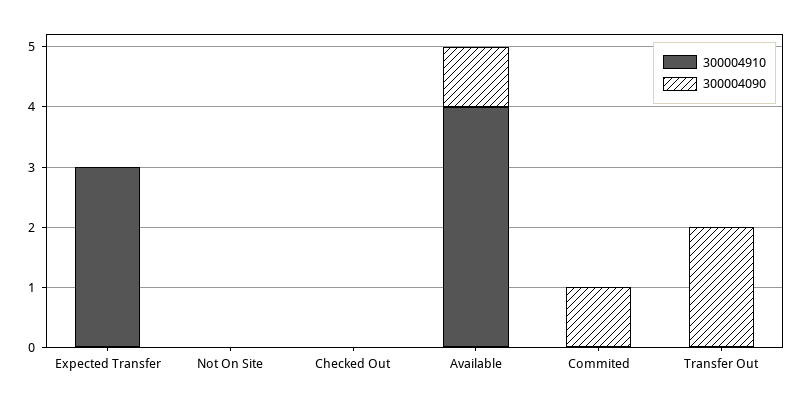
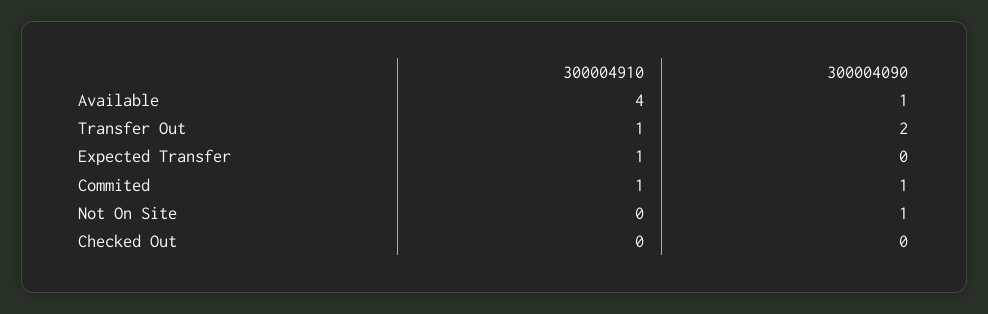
300004910, Expected Transfer: 3 -> 1
300004090, Not On Site: 0 -> 1
300004910, Commited: 0 -> 1
300004910, Transfer Out: 0 -> 1

